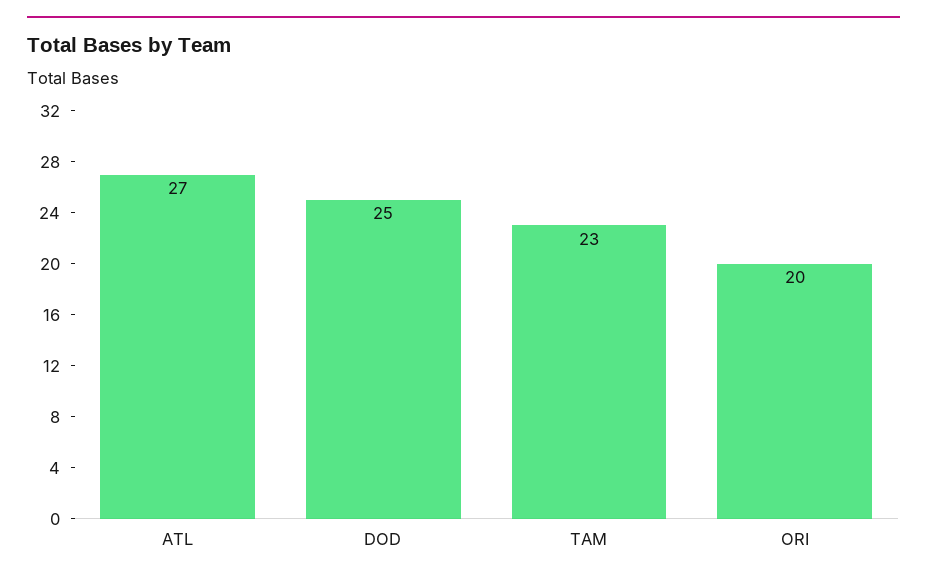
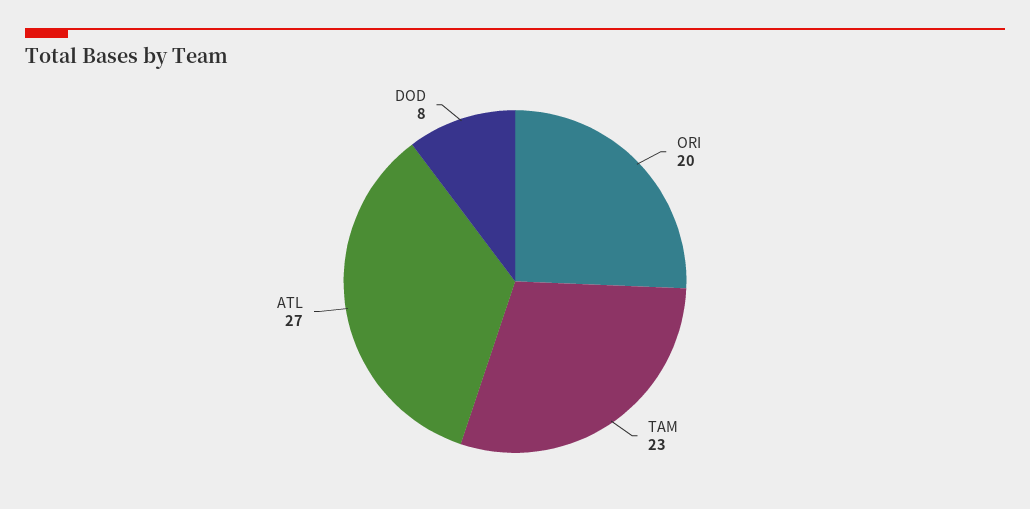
DOD: 25 -> 8

